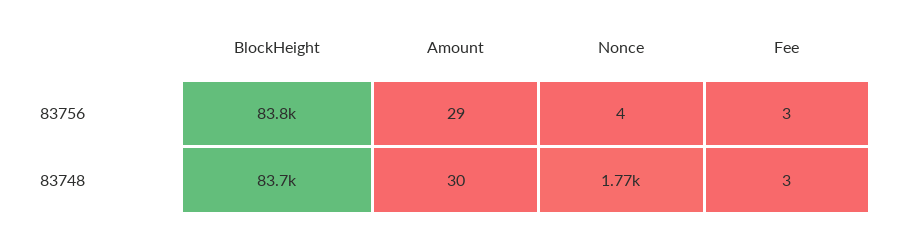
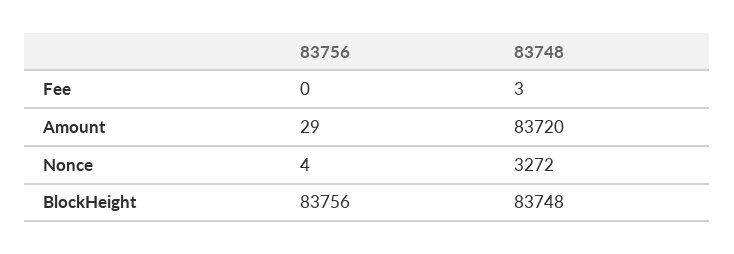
Fee, 83756: 3 -> 0
Amount, 83748: 30 -> 83720
Nonce, 83748: 1770 -> 3272

